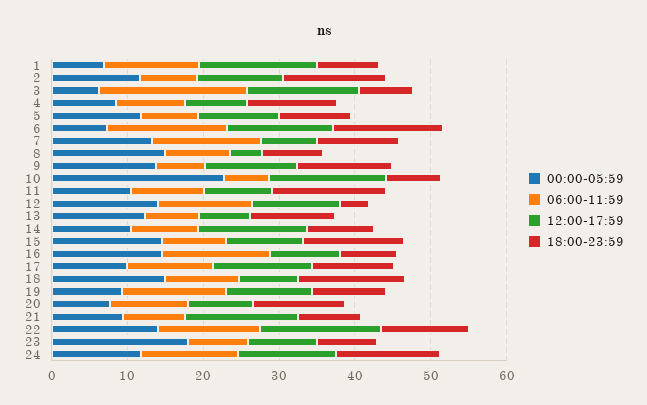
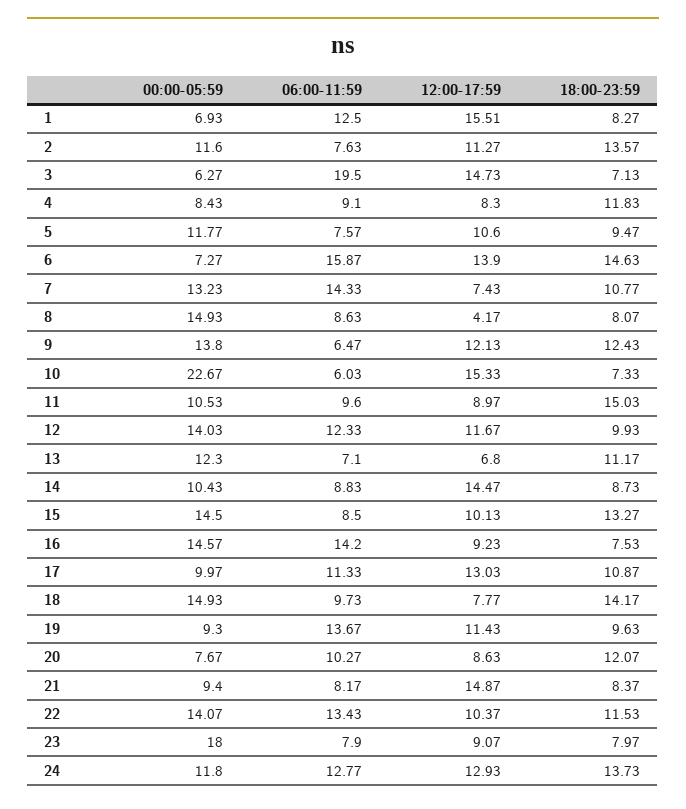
18:00-23:59, 12: 4 -> 9.93
12:00-17:59, 22: 16 -> 10.37

